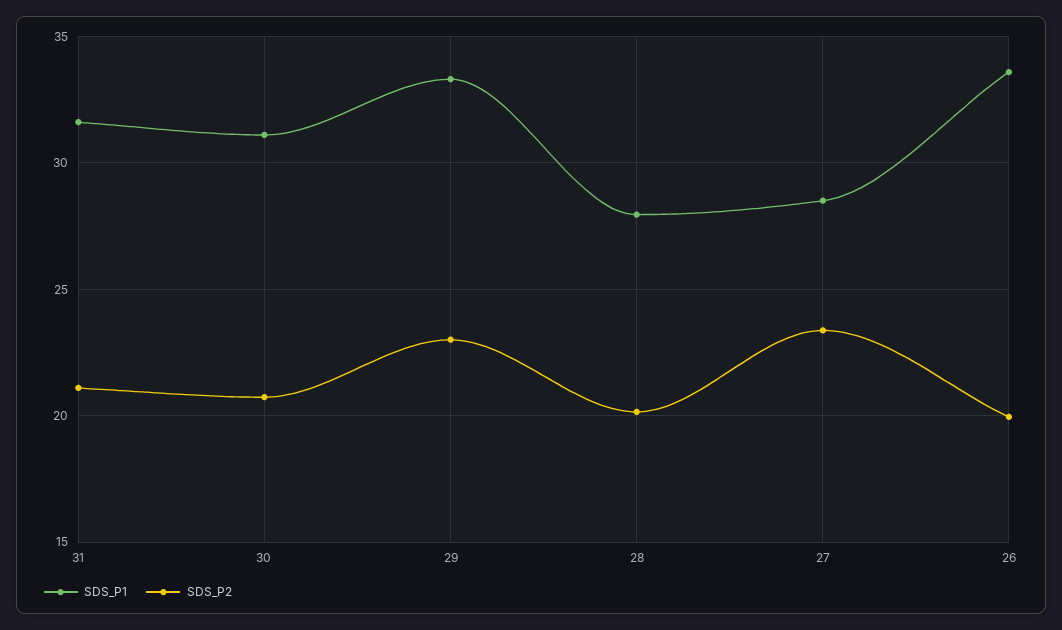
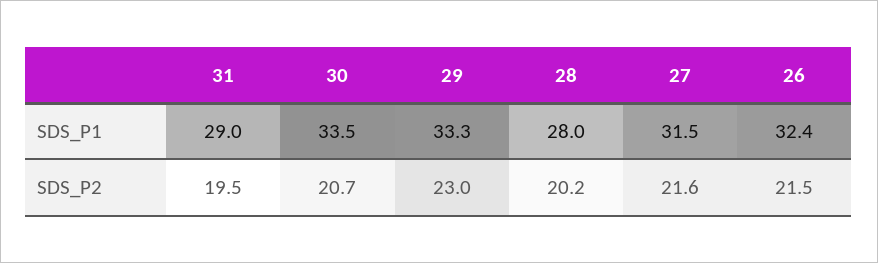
SDS_P1, 31: 31.5 -> 29
SDS_P2, 31: 21 -> 19.5
SDS_P1, 30: 31 -> 33.5
SDS_P1, 27: 28.5 -> 31.5
SDS_P2, 27: 23.5 -> 21.6
SDS_P1, 26: 33.5 -> 32.4
SDS_P2, 26: 20 -> 21.5

